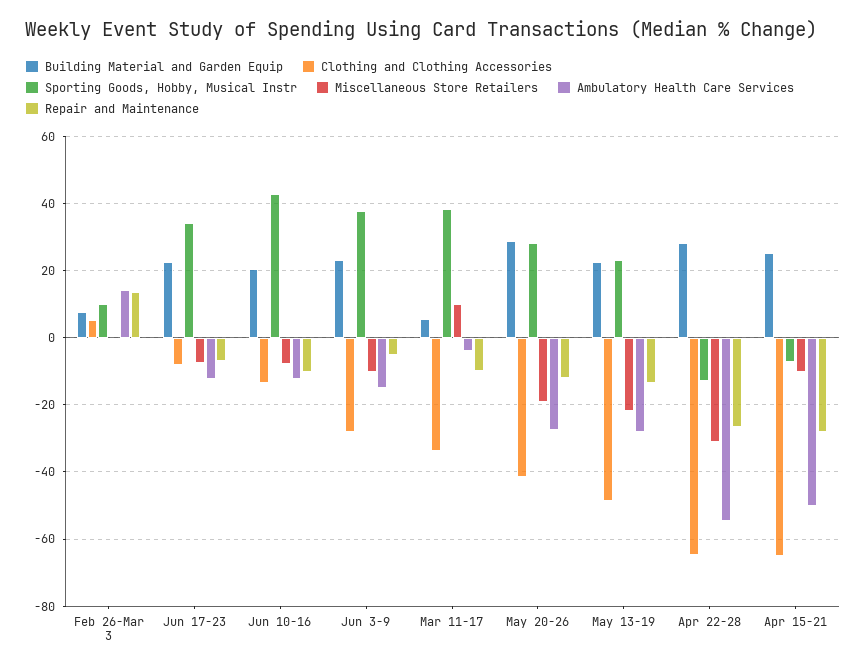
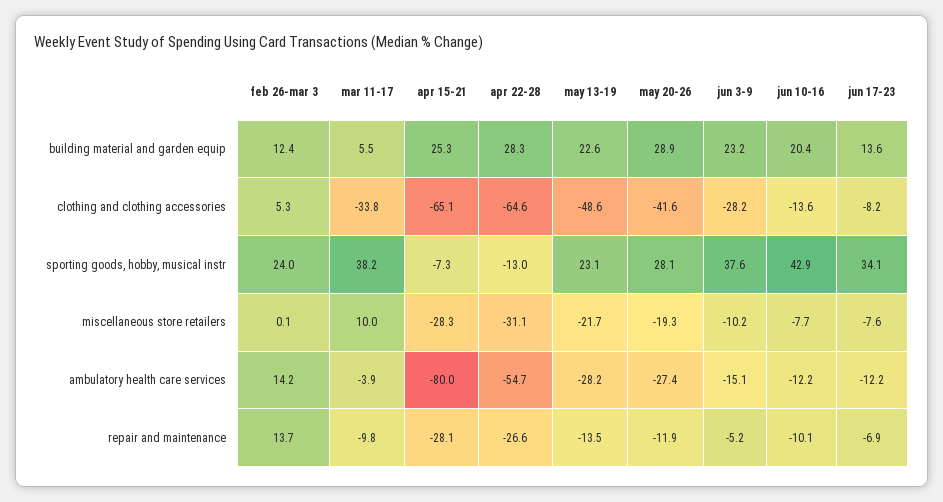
Building Material and Garden Equip, Feb 26-Mar 3: 8 -> 12.4
Sporting Goods, Hobby, Musical Instr, Feb 26-Mar 3: 10 -> 24
Building Material and Garden Equip, Jun 17-23: 22 -> 13.6
Miscellaneous Store Retailers, Apr 15-21: -10 -> -28.3
Ambulatory Health Care Services, Apr 15-21: -50 -> -80

